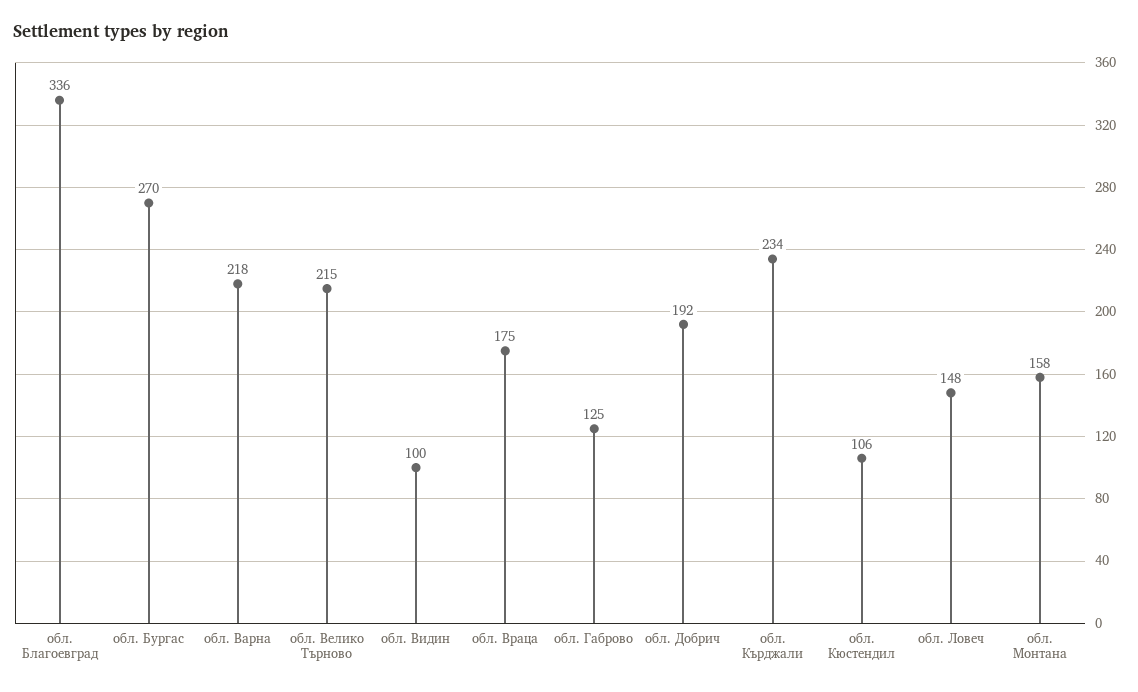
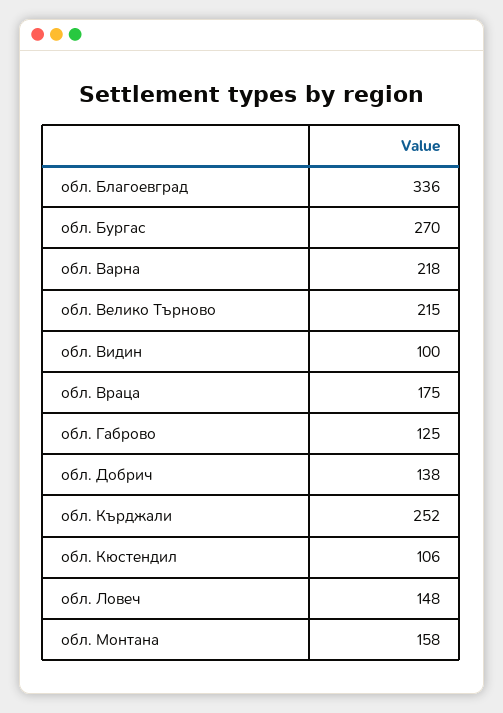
обл. Добрич: 192 -> 138
обл. Кърджали: 234 -> 252

